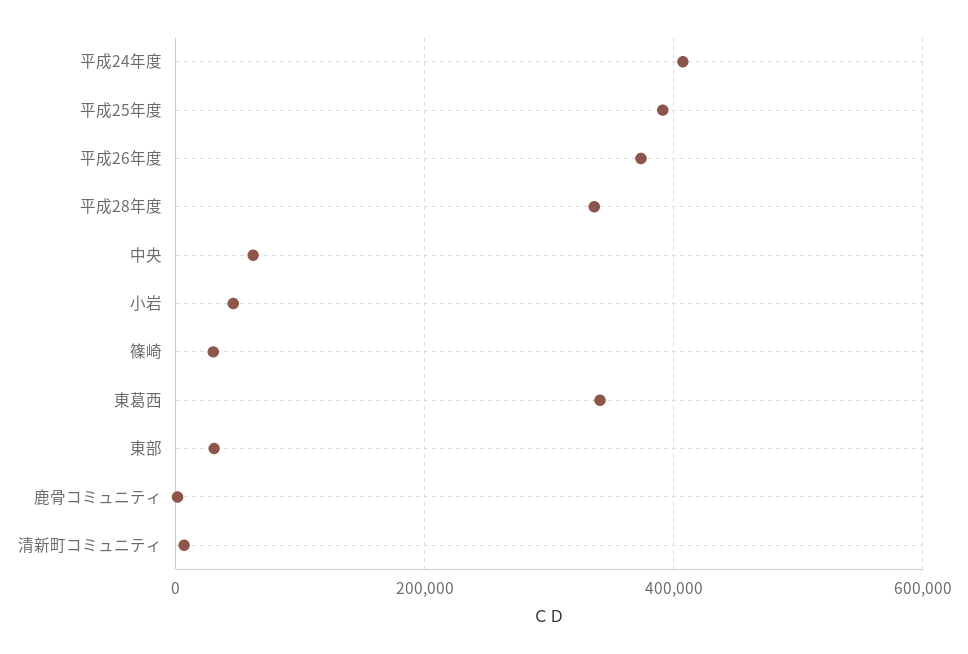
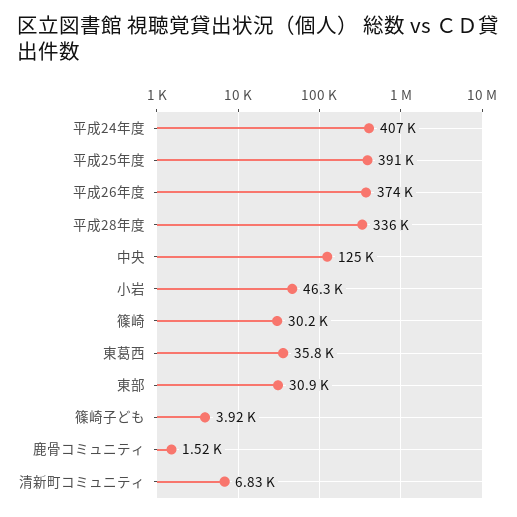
中央: 60000 -> 125000
東葛西: 340000 -> 35800
篠崎子ども: none -> 3920

